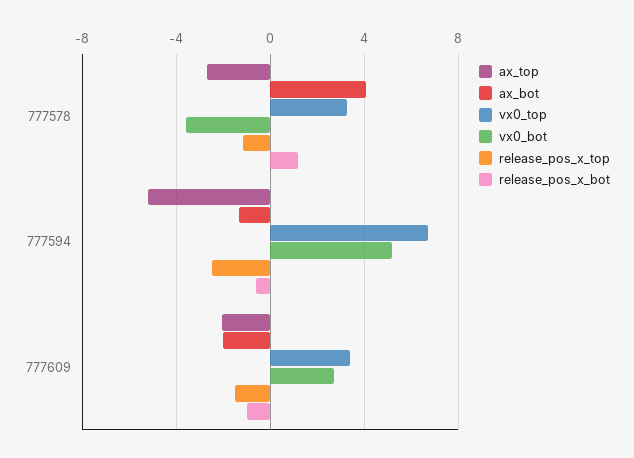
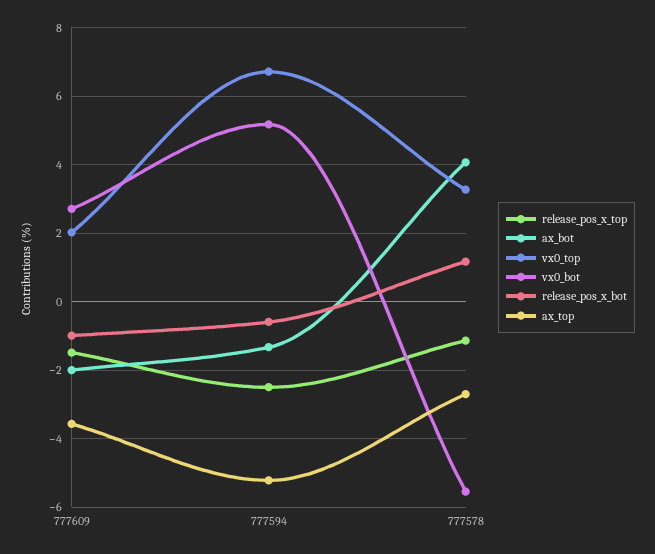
vx0_bot, 777578: -3.5 -> -5.6
ax_top, 777609: -2 -> -3.6
vx0_top, 777609: 3.5 -> 2

